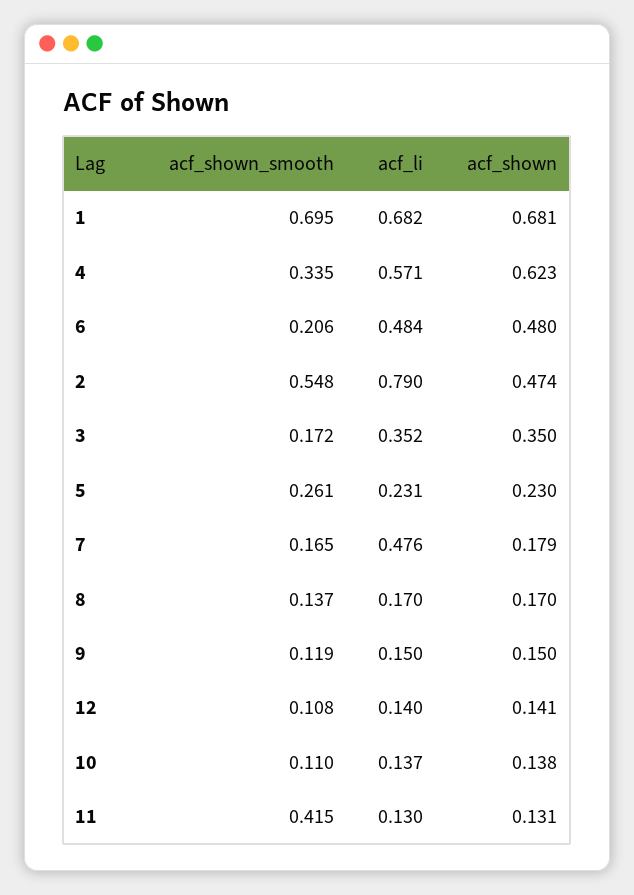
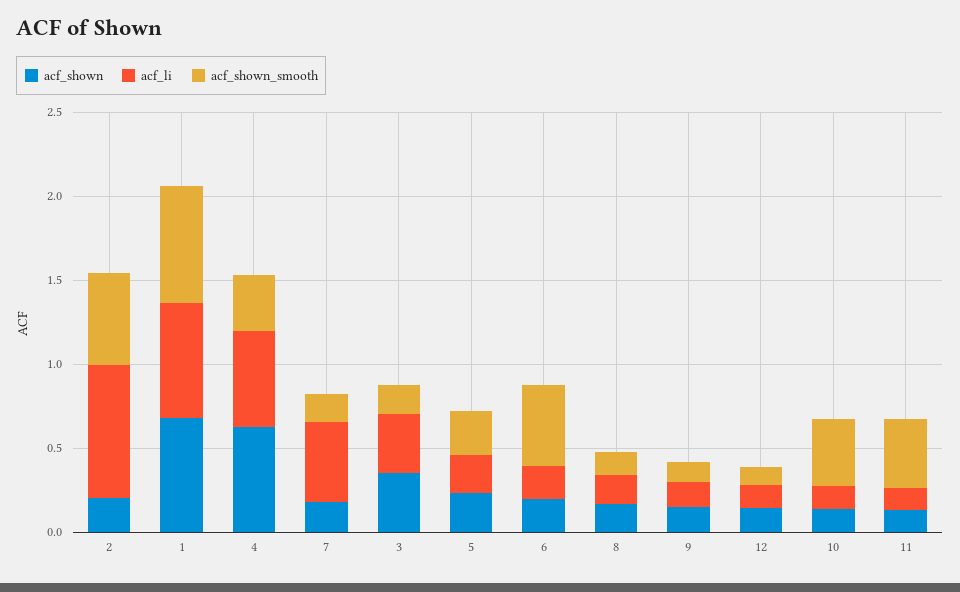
acf_shown_smooth, 6: 0.206 -> 0.5
acf_li, 6: 0.484 -> 0.2
acf_shown, 6: 0.48 -> 0.2
acf_shown, 2: 0.474 -> 0.2
acf_shown_smooth, 10: 0.11 -> 0.4

